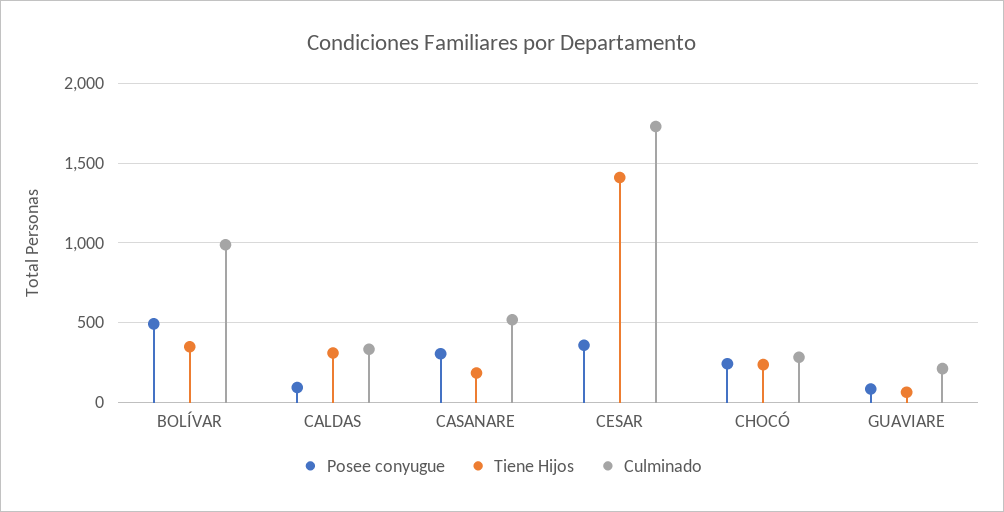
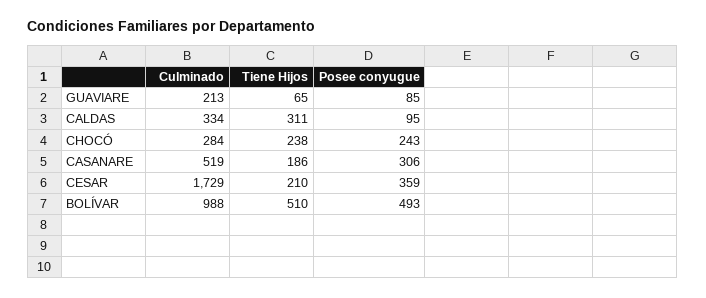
Tiene Hijos, BOLÍVAR: 350 -> 510
Tiene Hijos, CESAR: 1400 -> 210

